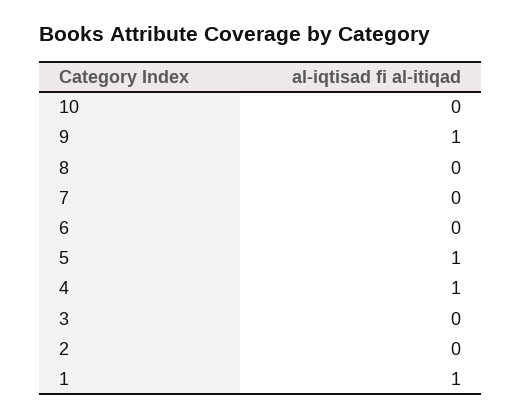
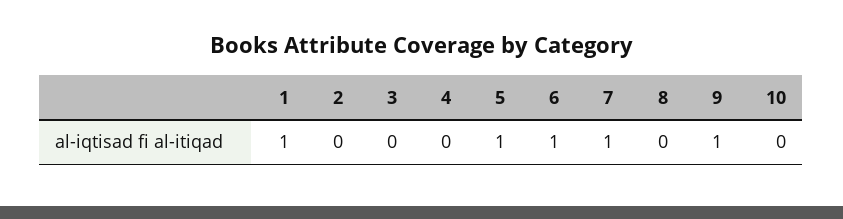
7: 0 -> 1
6: 0 -> 1
4: 1 -> 0

